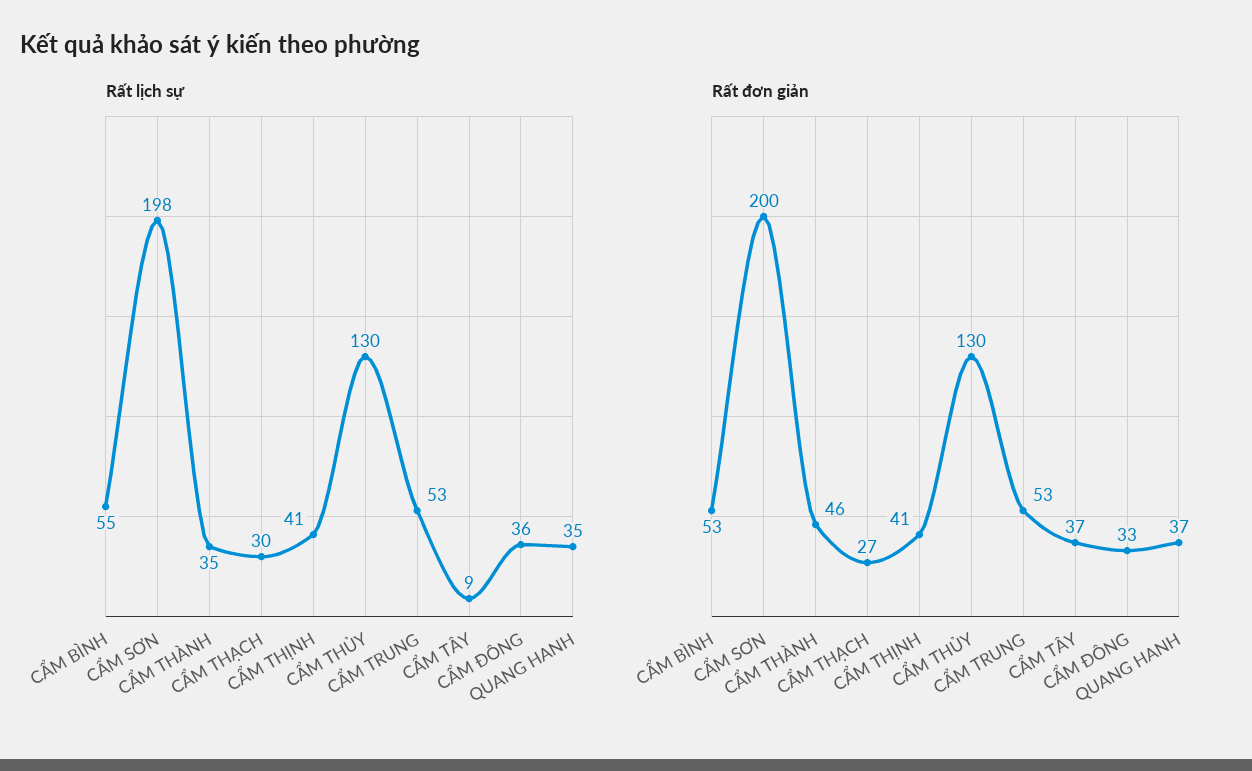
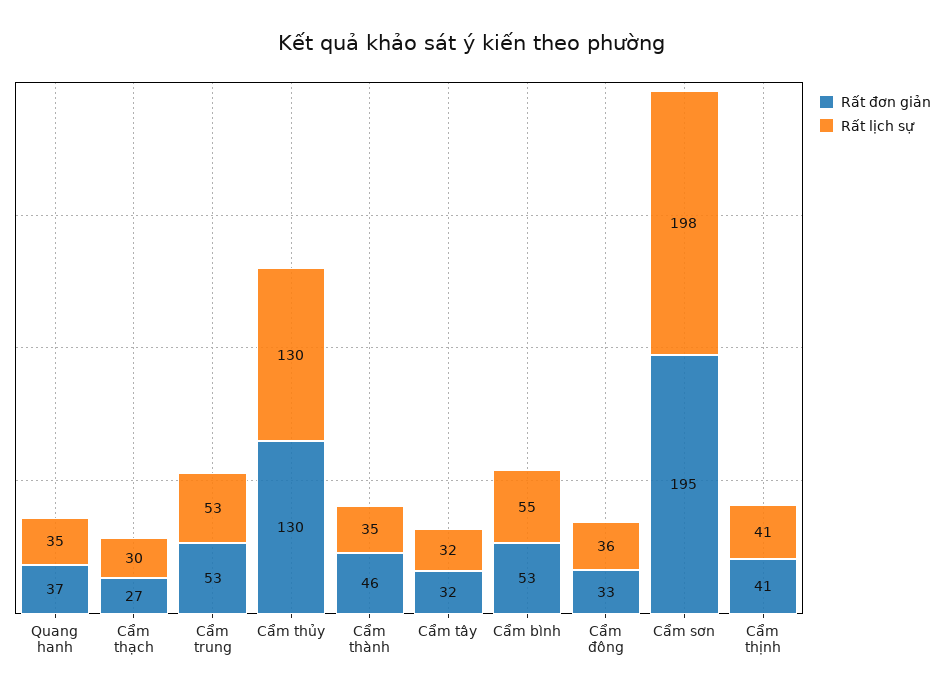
Rất lịch sự, CẨM TÂY: 9 -> 32
Rất đơn giản, CẨM SƠN: 200 -> 195
Rất đơn giản, CẨM TÂY: 37 -> 32

